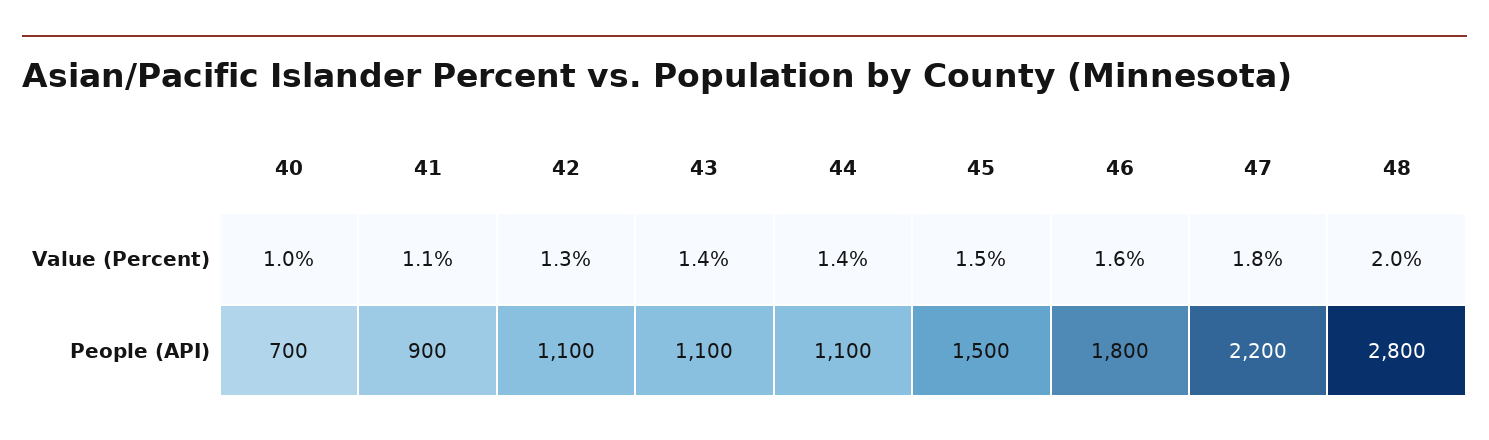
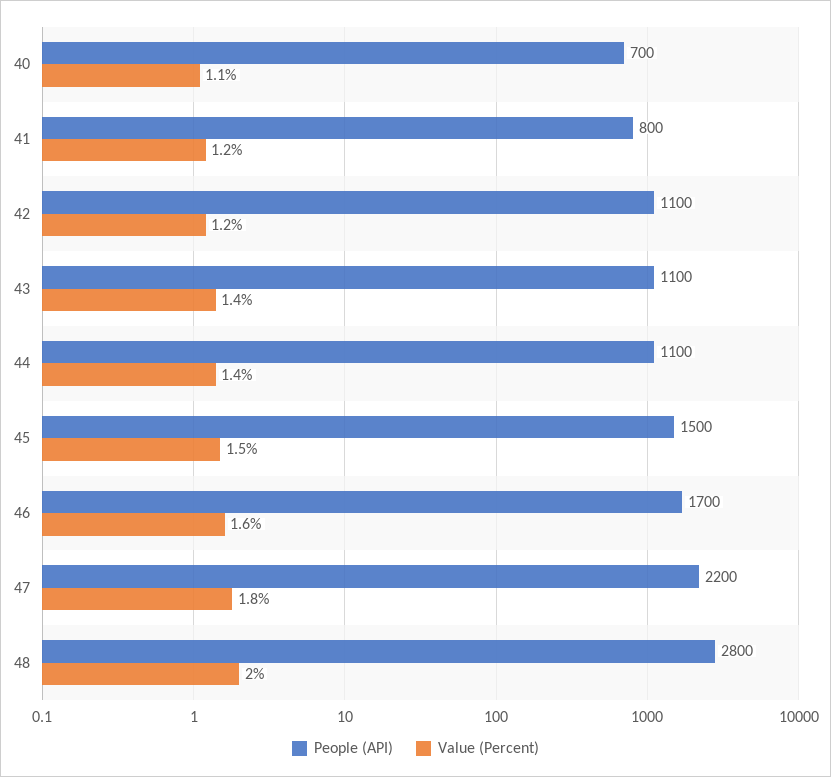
Value (Percent), 40: 1 -> 1.1
Value (Percent), 41: 1.1 -> 1.2
Value (Percent), 42: 1.3 -> 1.2
People (API), 41: 900 -> 800
People (API), 46: 1800 -> 1700

